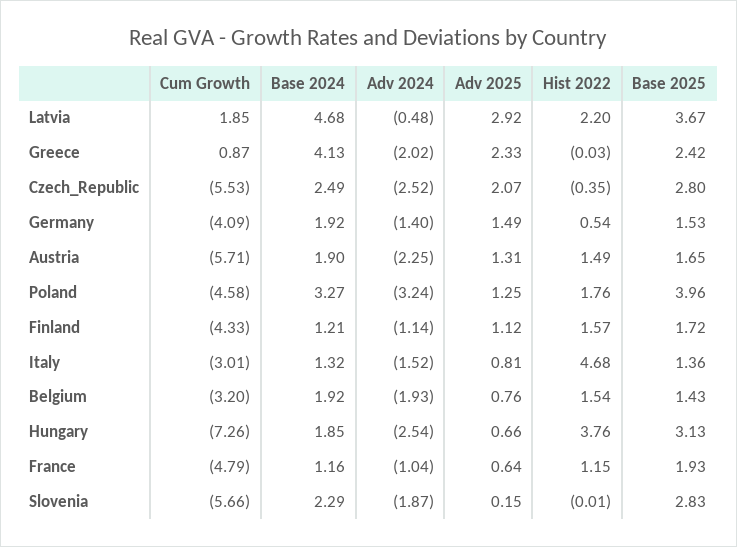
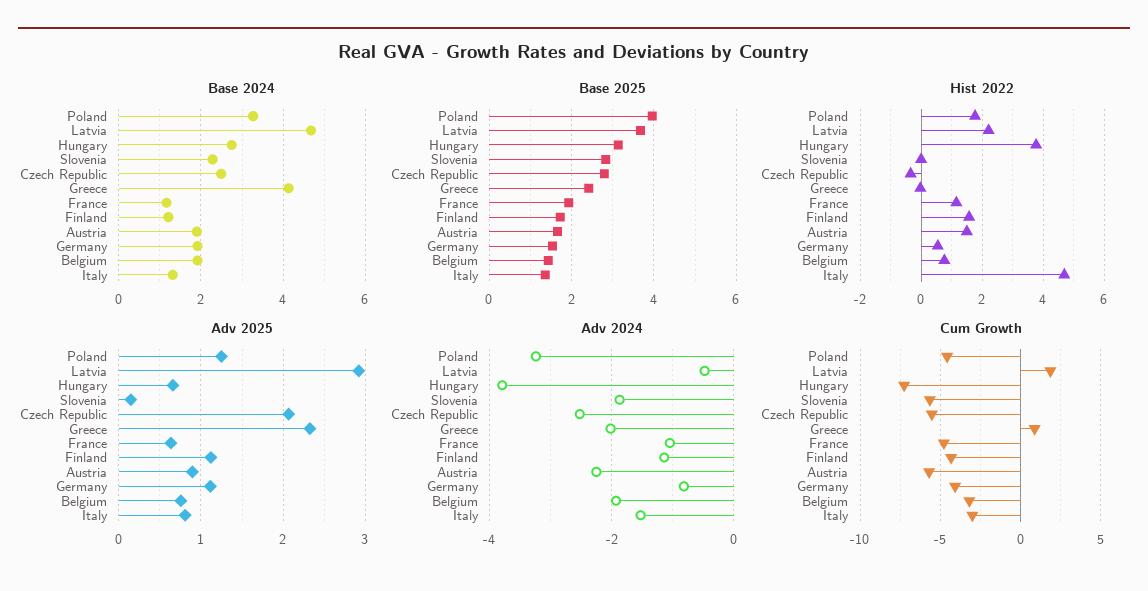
Adv 2024, Germany: -1.4 -> -0.8
Adv 2025, Germany: 1.49 -> 1.1
Adv 2025, Austria: 1.31 -> 0.9
Hist 2022, Belgium: 1.54 -> 0.8
Base 2024, Hungary: 1.85 -> 2.8
Adv 2024, Hungary: -2.54 -> -3.8

